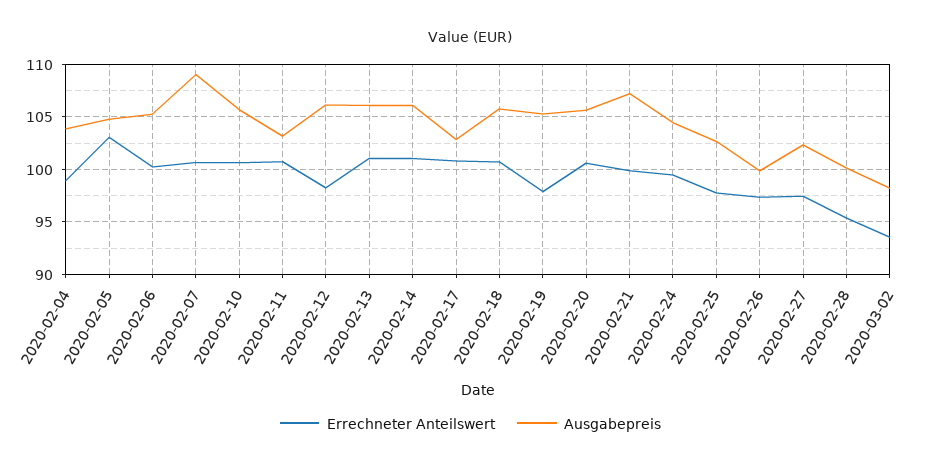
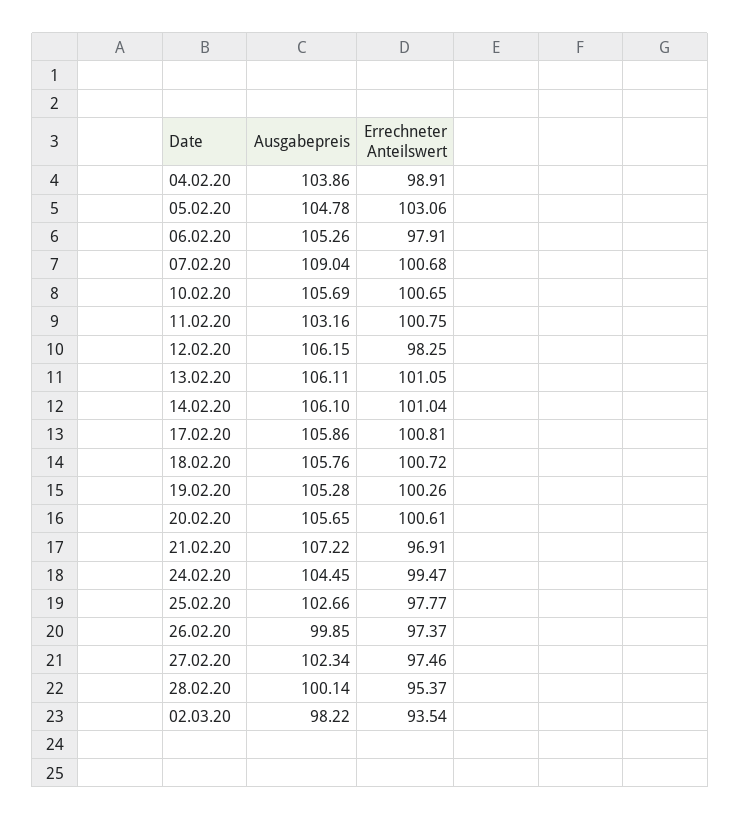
Errechneter Anteilswert, 2020-02-06: 100 -> 97.91
Ausgabepreis, 2020-02-17: 103 -> 105.86
Errechneter Anteilswert, 2020-02-19: 98 -> 100.26
Errechneter Anteilswert, 2020-02-21: 100 -> 96.91

